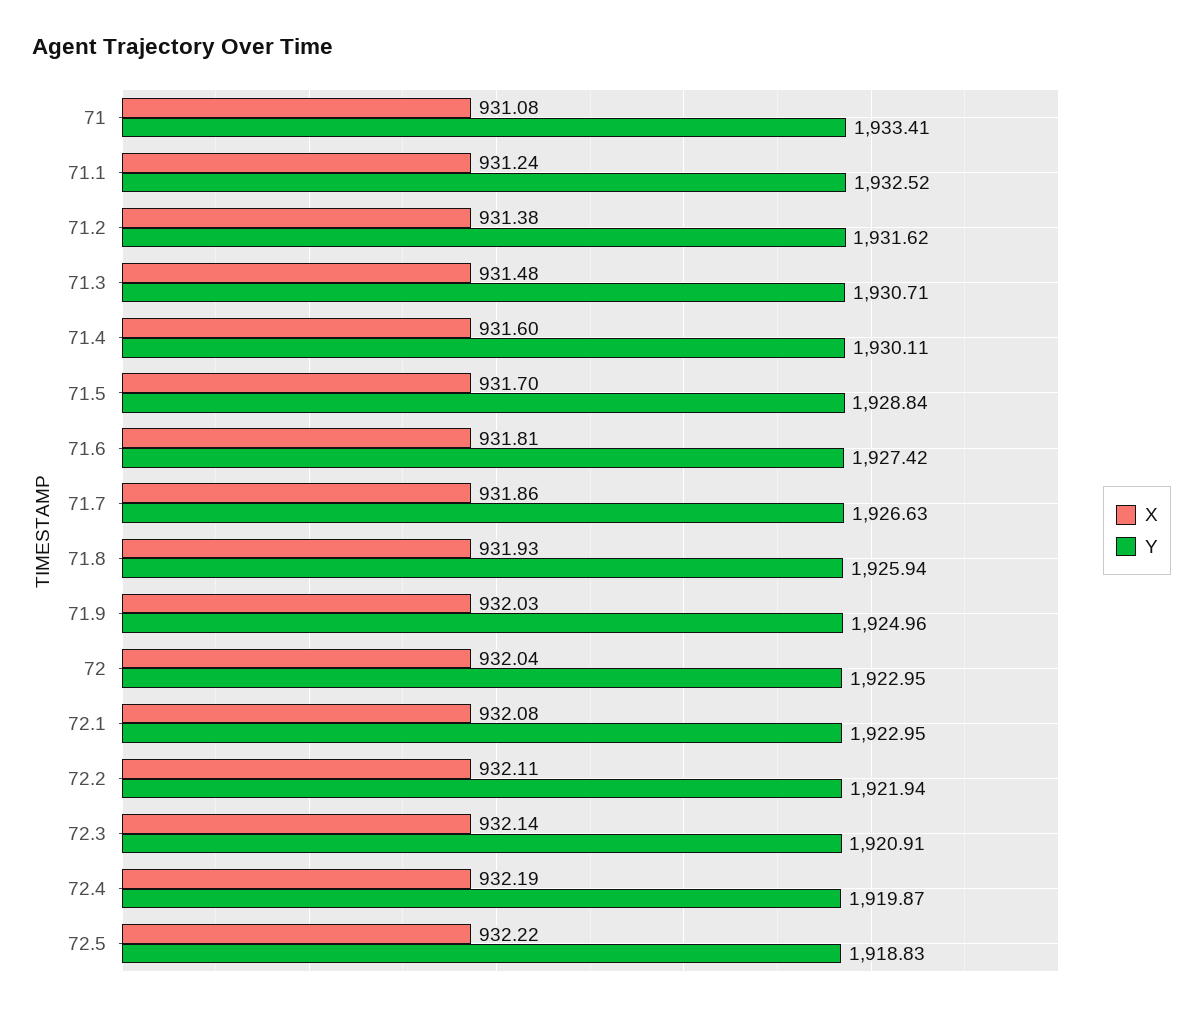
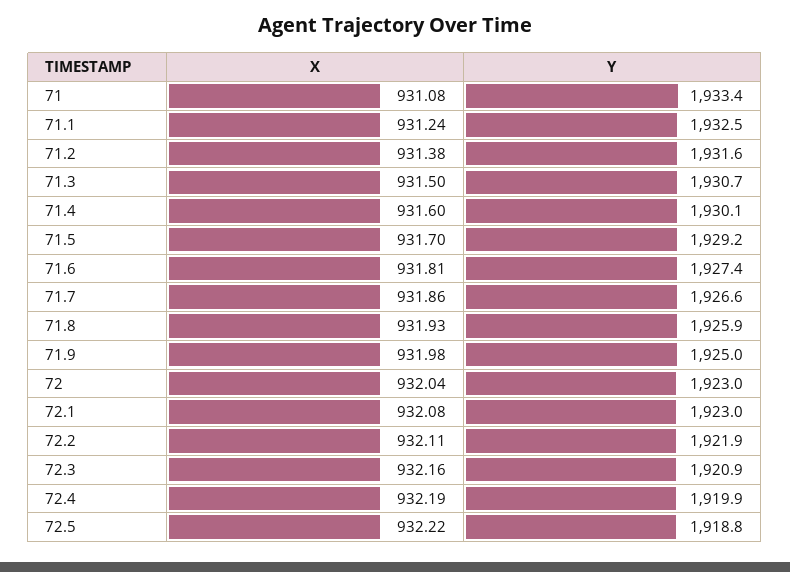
X, 71.3: 931.48 -> 931.5
Y, 71.5: 1928.84 -> 1929.2
X, 71.9: 932.03 -> 931.98
X, 72.3: 932.14 -> 932.16

